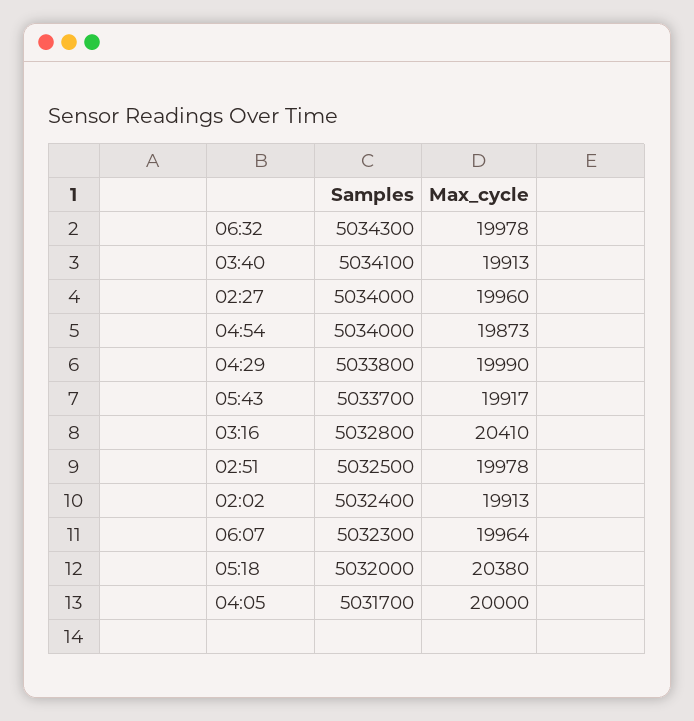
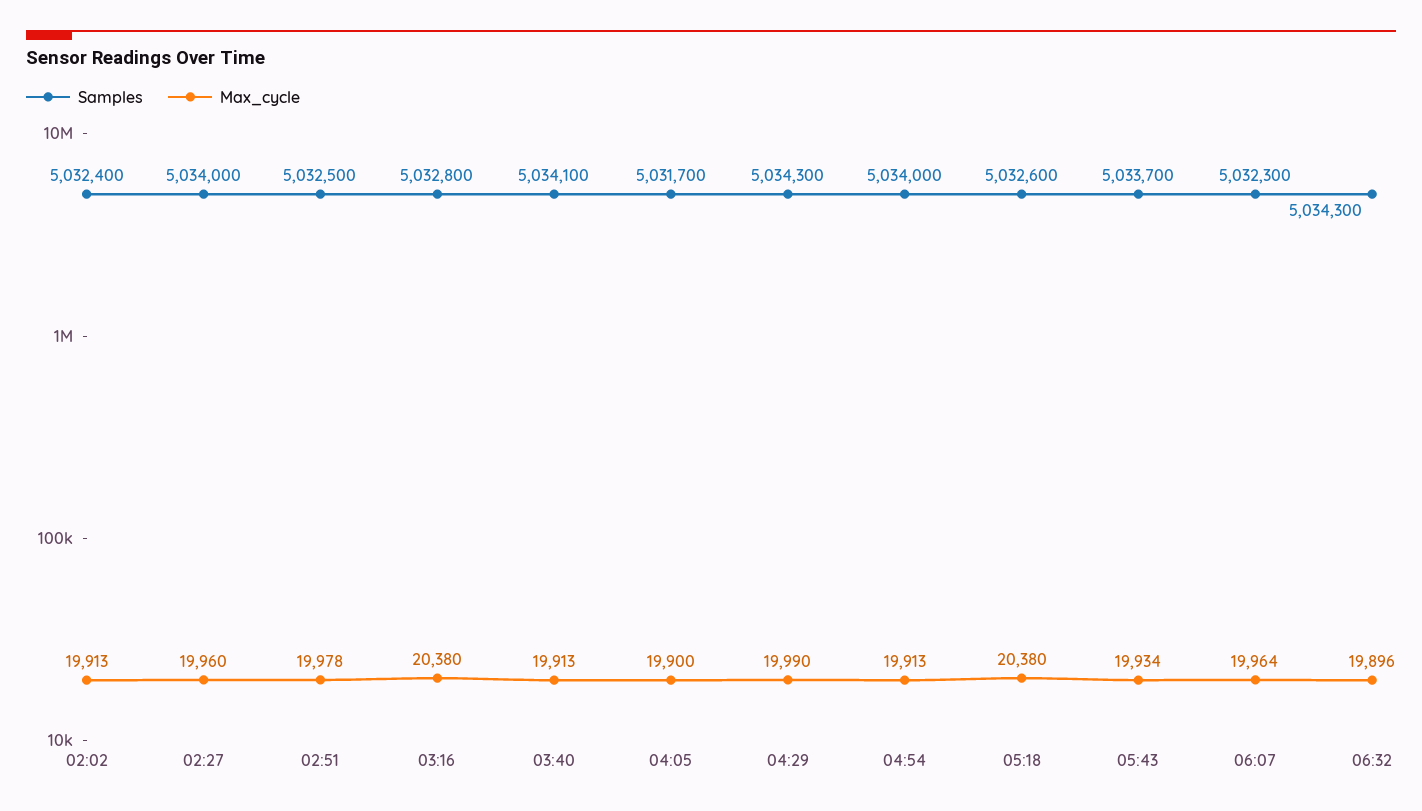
Max_cycle, 06:32: 19978 -> 19896
Max_cycle, 04:54: 19873 -> 19913
Samples, 04:29: 5033800 -> 5034300
Max_cycle, 05:43: 19917 -> 19934
Max_cycle, 03:16: 20410 -> 20380
Samples, 05:18: 5032000 -> 5032600
Max_cycle, 04:05: 20000 -> 19900

